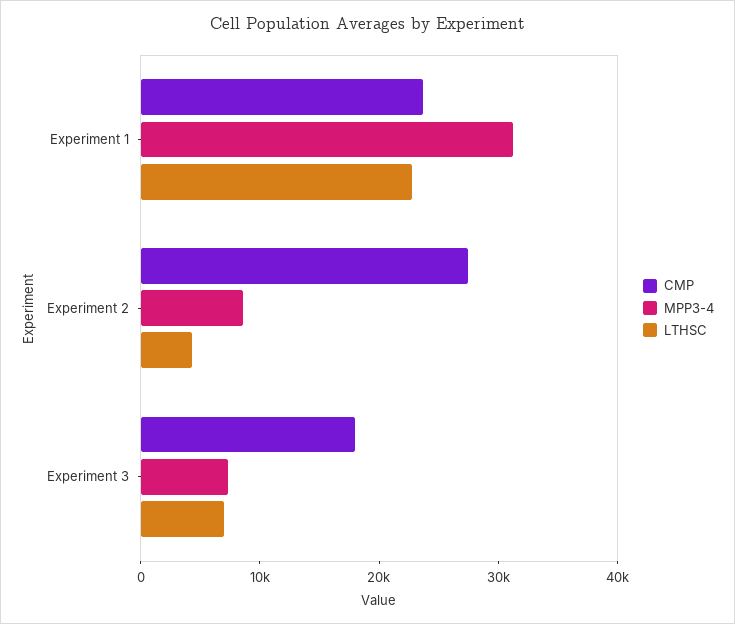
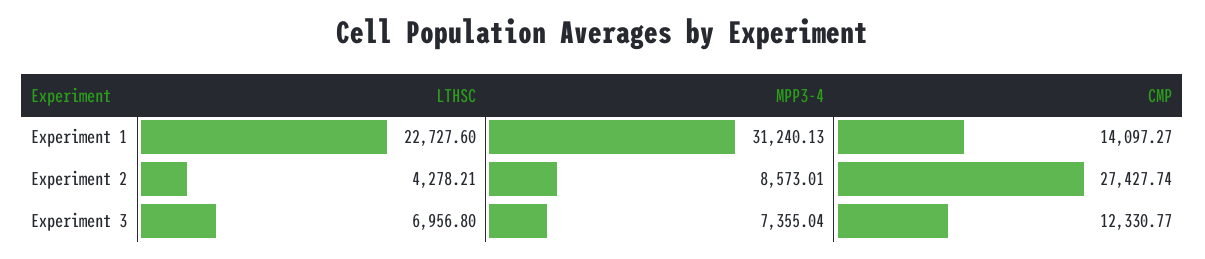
CMP, Experiment 1: 24000 -> 14097.27
CMP, Experiment 3: 18000 -> 12330.77

